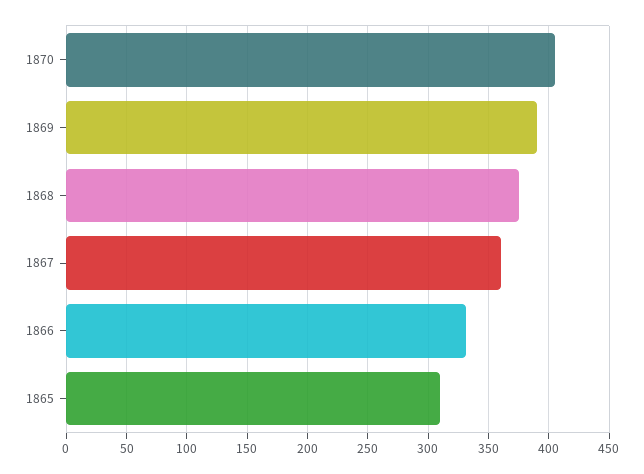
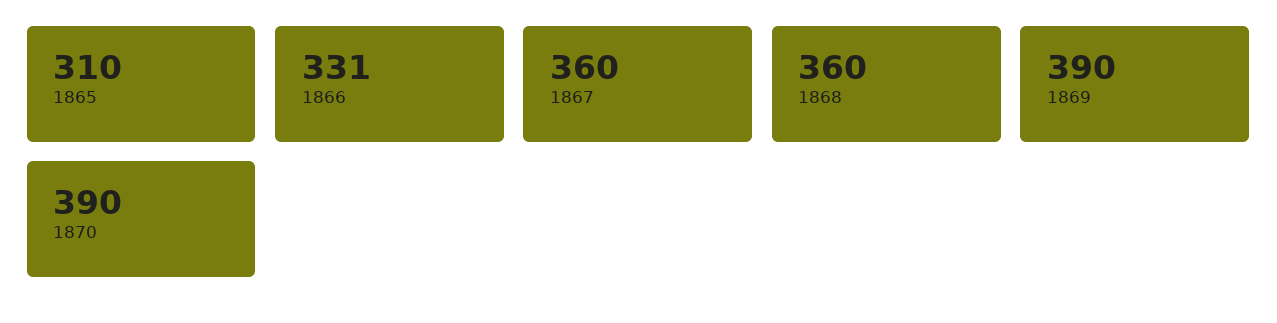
1870: 405 -> 390
1868: 375 -> 360

